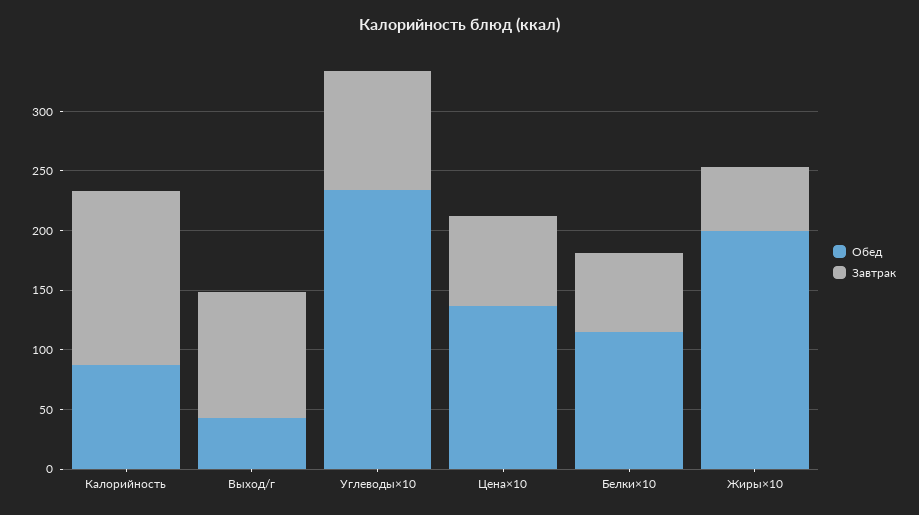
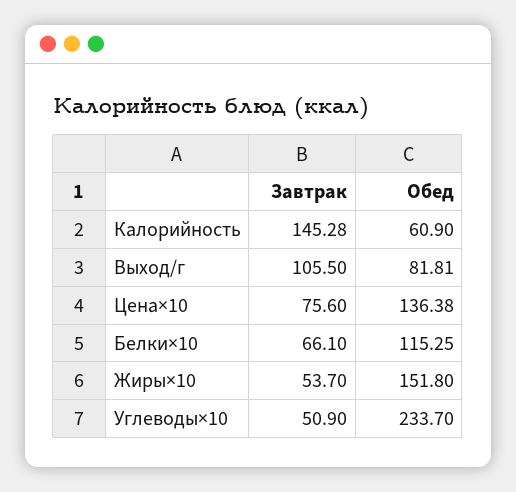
Обед, Калорийность: 90 -> 60.9
Обед, Выход/г: 40 -> 81.81
Завтрак, Углеводы×10: 100 -> 50.9
Обед, Жиры×10: 200 -> 151.8

